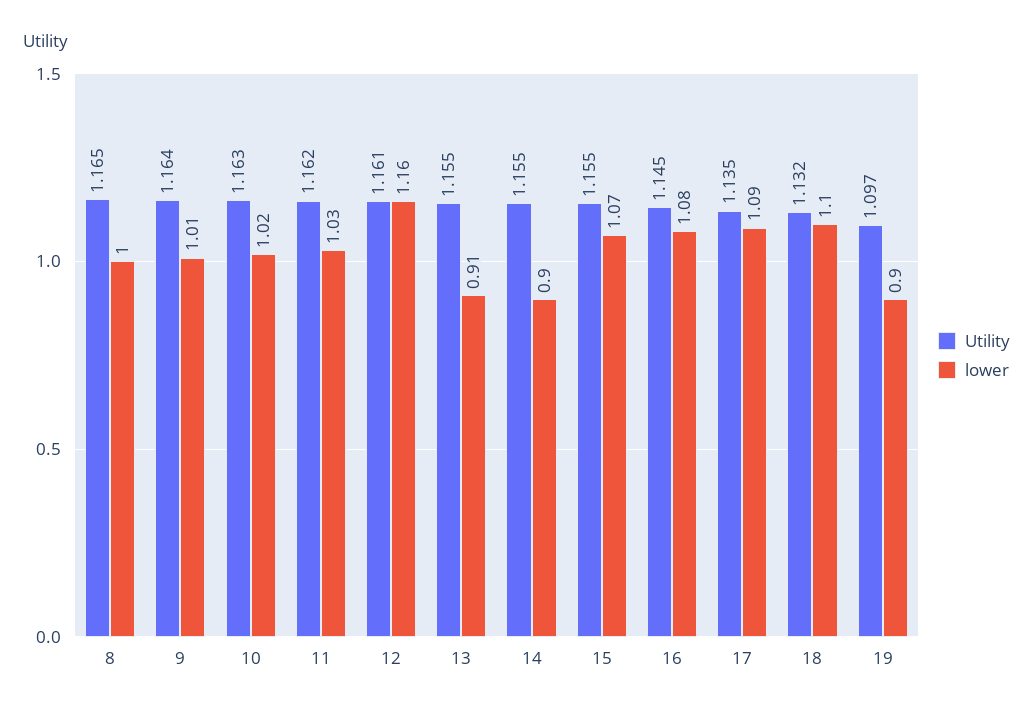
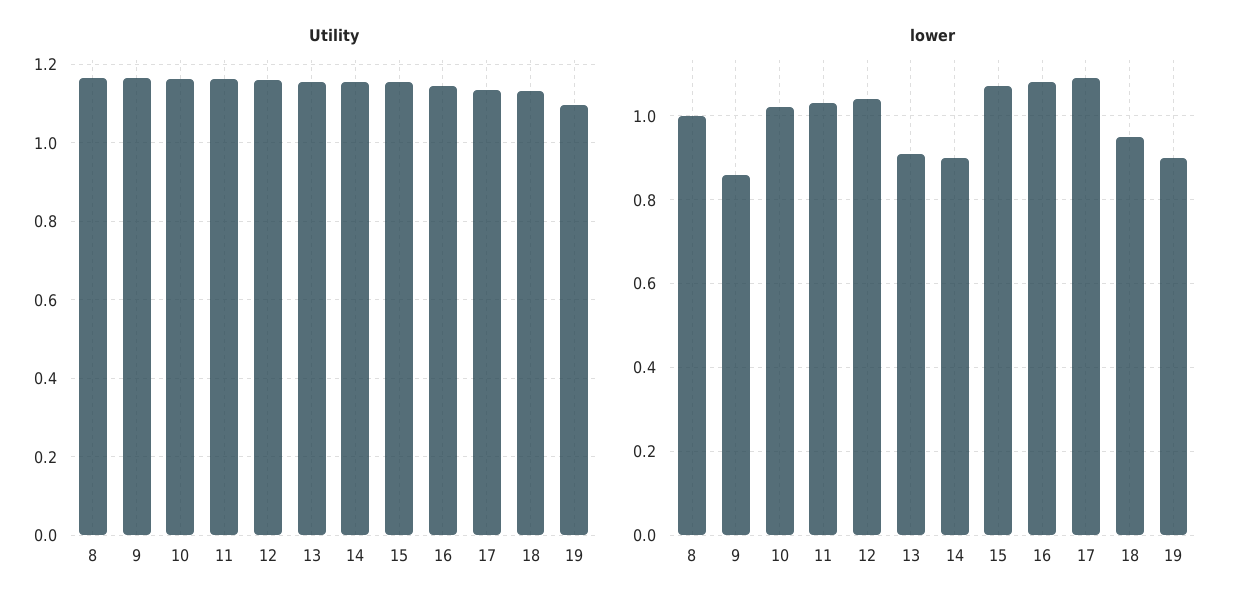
lower, 9: 1.01 -> 0.85
lower, 12: 1.16 -> 1.05
lower, 18: 1.1 -> 0.95

